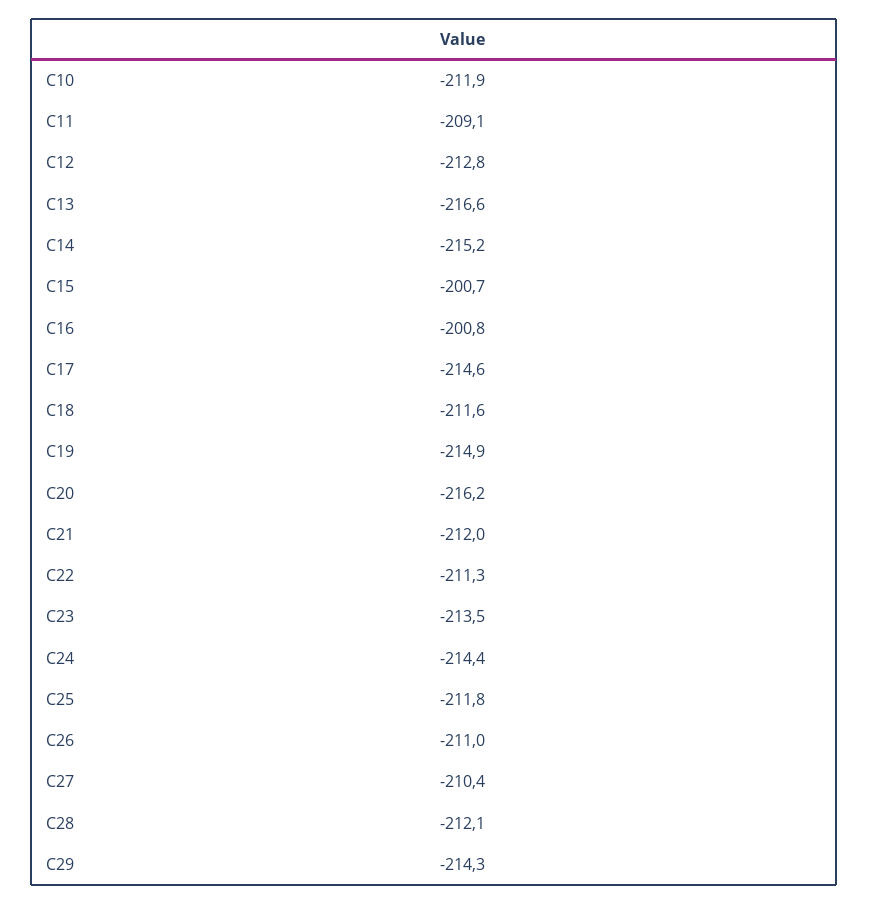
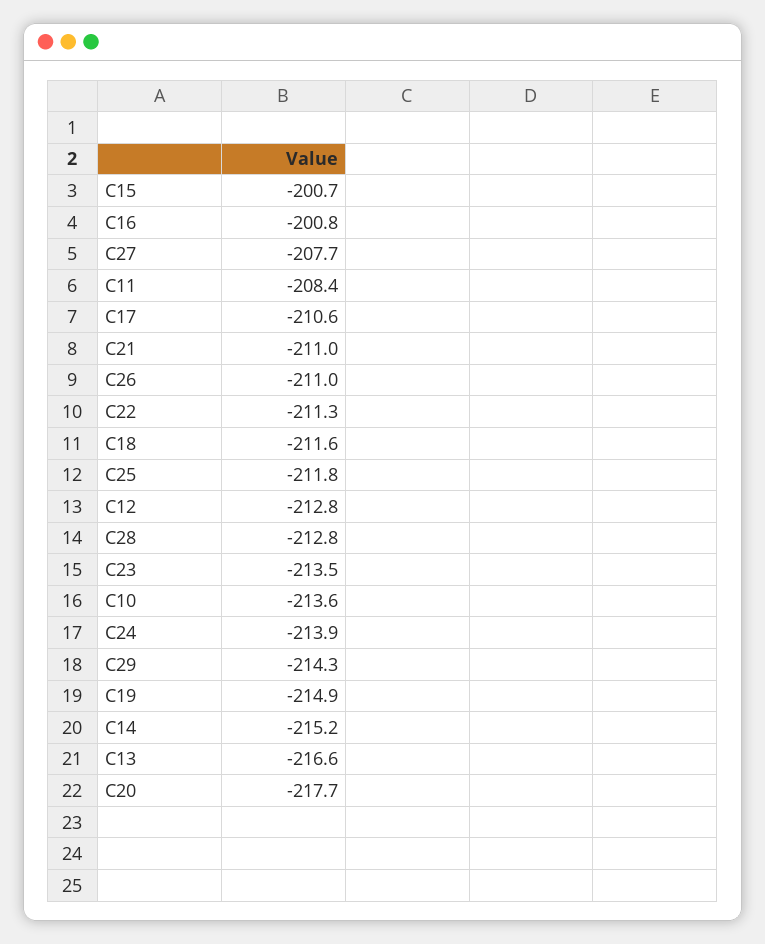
C10: -211.9 -> -213.6
C11: -209.1 -> -208.4
C17: -214.6 -> -210.6
C20: -216.2 -> -217.7
C21: -212 -> -211
C24: -214.4 -> -213.9
C27: -210.4 -> -207.7
C28: -212.1 -> -212.8

